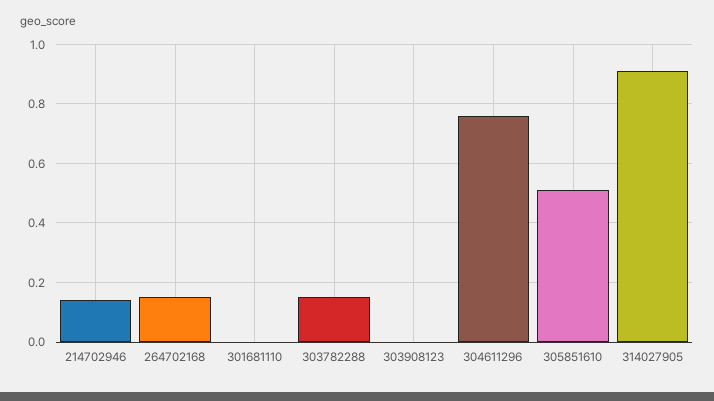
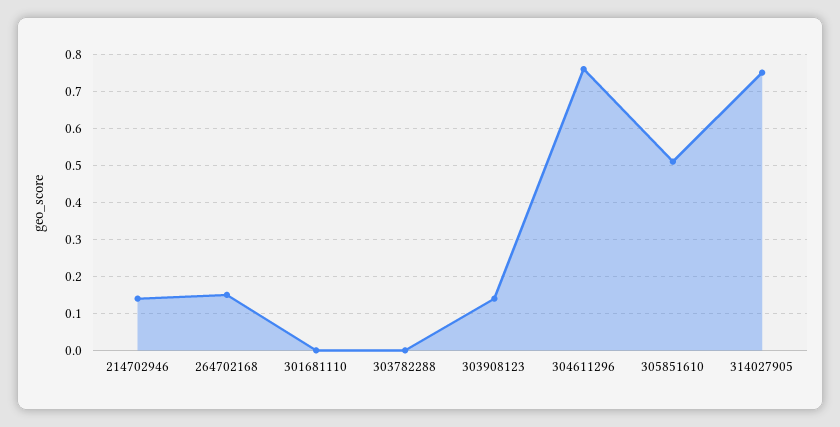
303782288: 0.15 -> 0
303908123: 0 -> 0.15
314027905: 0.9 -> 0.75

